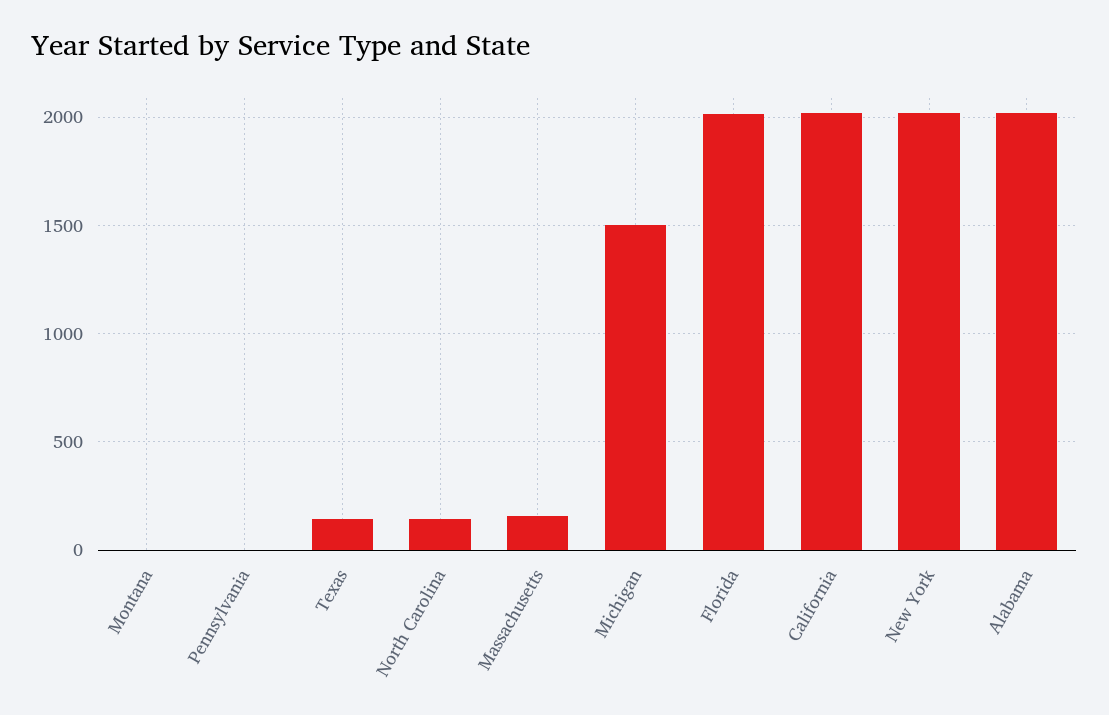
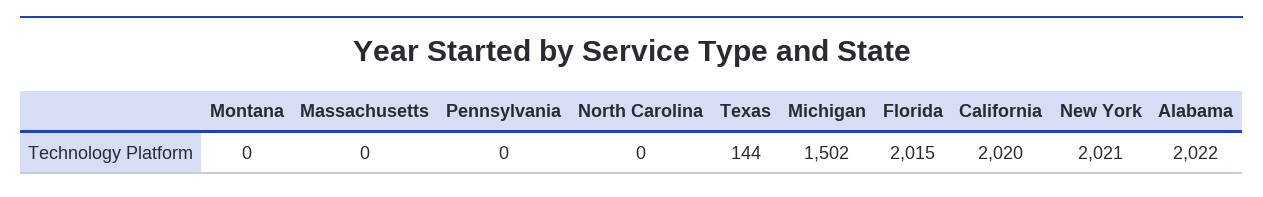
North Carolina: 150 -> 0
Massachusetts: 150 -> 0

